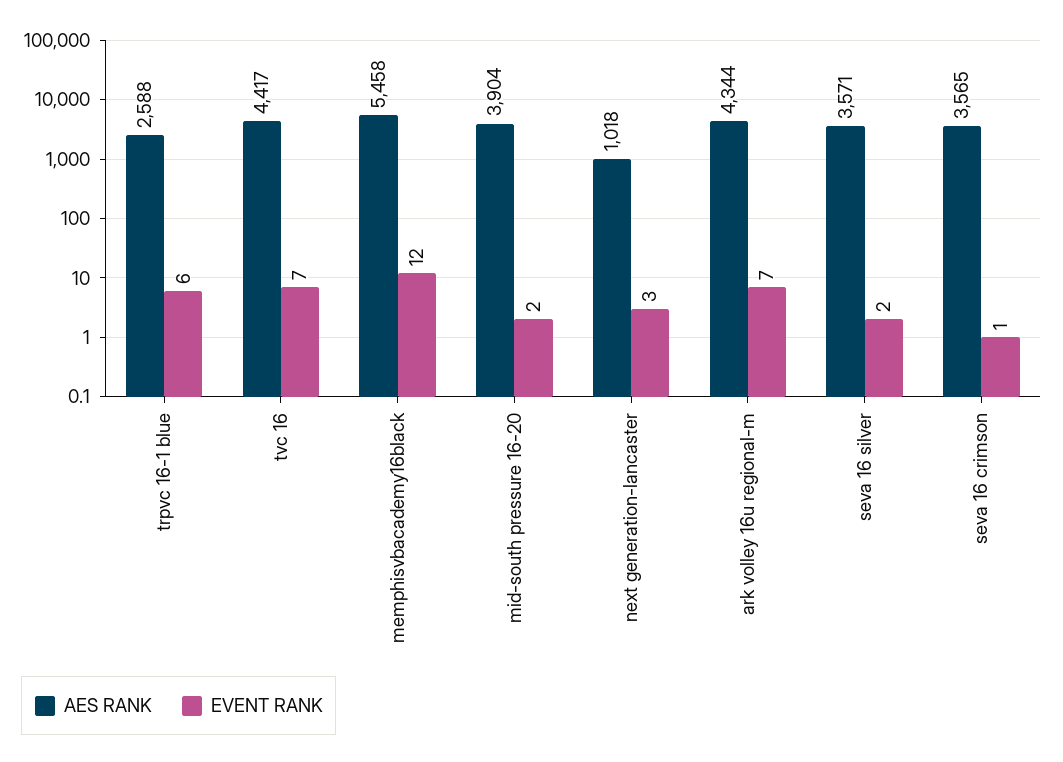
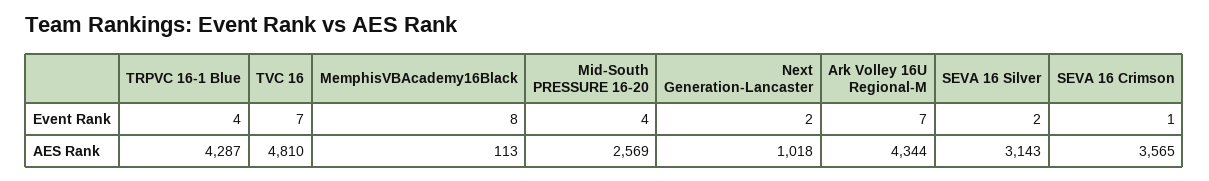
AES RANK, trpvc 16-1 blue: 2588 -> 4287
EVENT RANK, trpvc 16-1 blue: 6 -> 4
AES RANK, tvc 16: 4417 -> 4810
AES RANK, memphisvbacademy16black: 5458 -> 113
EVENT RANK, memphisvbacademy16black: 12 -> 8
AES RANK, mid-south pressure 16-20: 3904 -> 2569
EVENT RANK, mid-south pressure 16-20: 2 -> 4
EVENT RANK, next generation-lancaster: 3 -> 2
AES RANK, seva 16 silver: 3571 -> 3143

